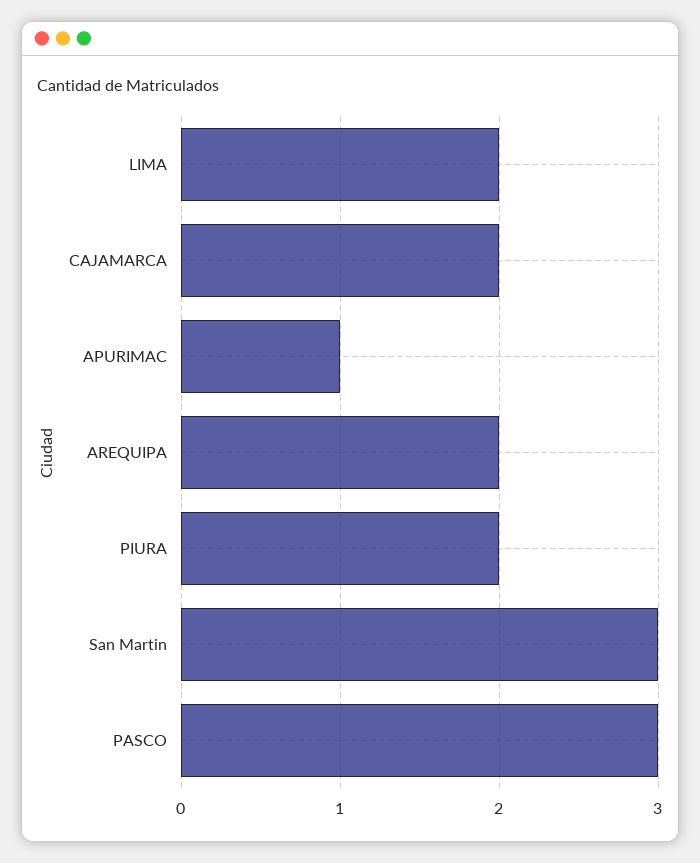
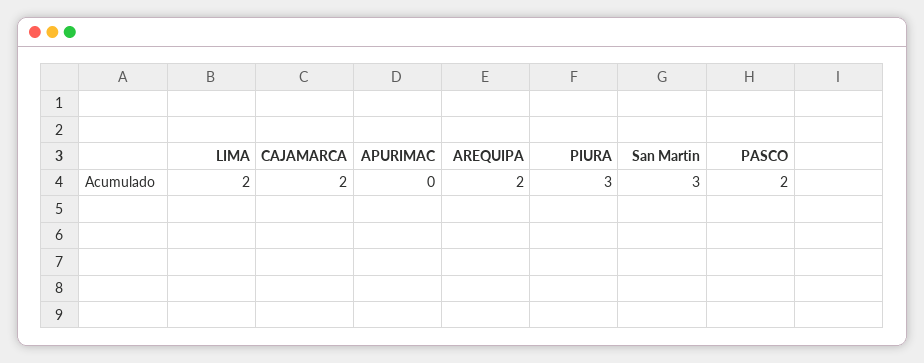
APURIMAC: 1 -> 0
PIURA: 2 -> 3
PASCO: 3 -> 2

